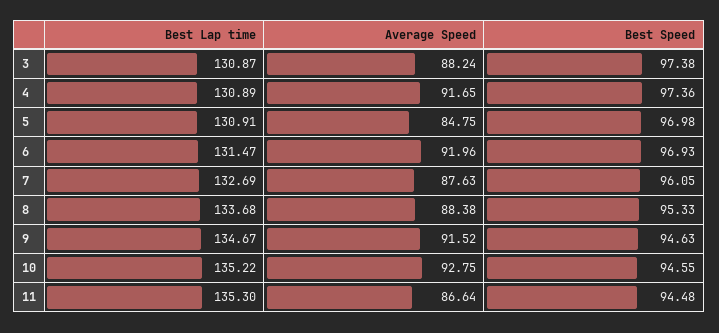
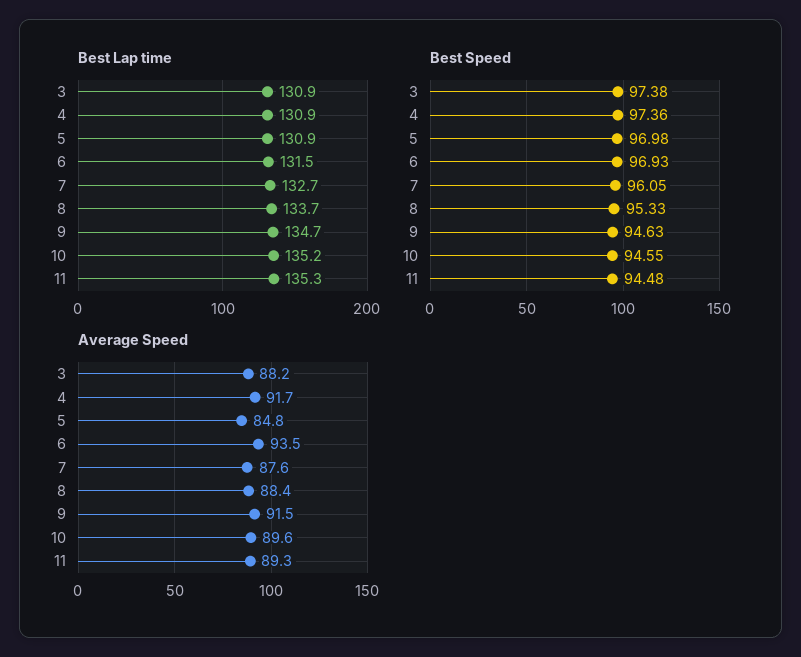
Average Speed, 6: 91.96 -> 93.5
Average Speed, 10: 92.75 -> 89.6
Average Speed, 11: 86.64 -> 89.3

